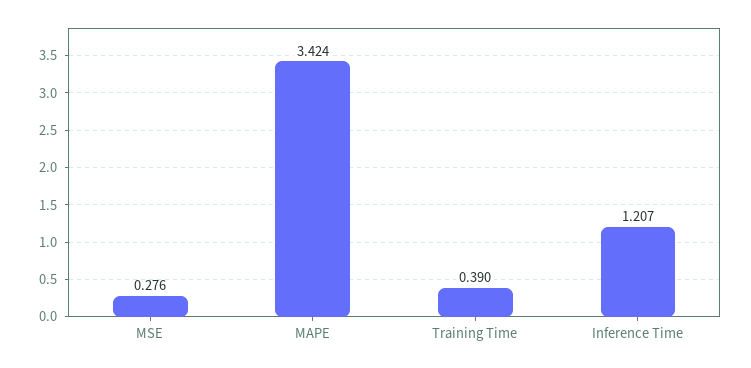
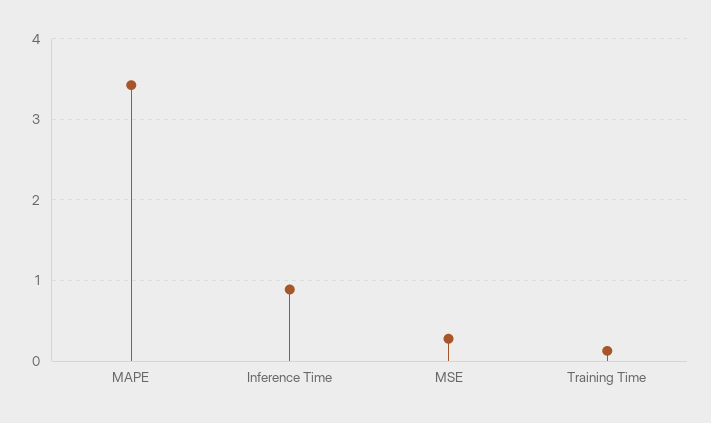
Training Time: 0.39 -> 0.1
Inference Time: 1.207 -> 0.9

